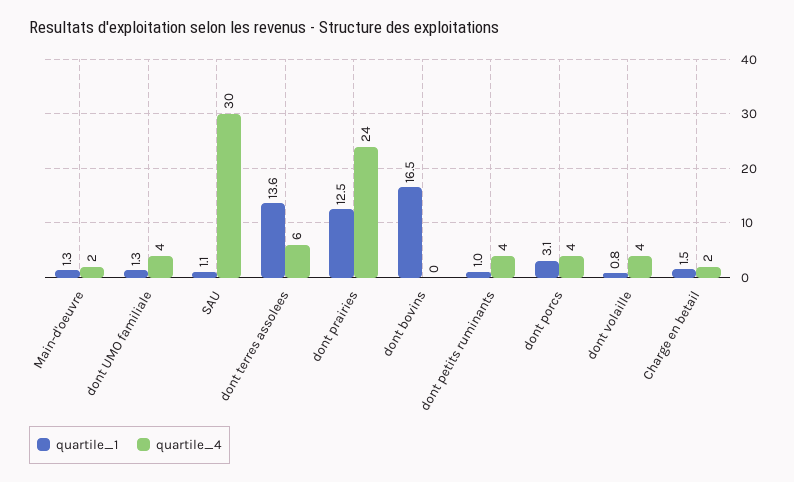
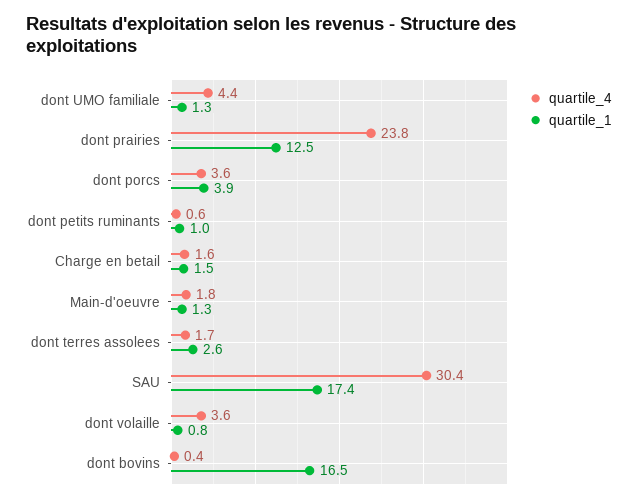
quartile_1, SAU: 1.1 -> 17.4
quartile_1, dont terres assolees: 13.6 -> 2.6
quartile_4, dont terres assolees: 6 -> 1.7
quartile_4, dont petits ruminants: 4 -> 0.6
quartile_1, dont porcs: 3.1 -> 3.9

